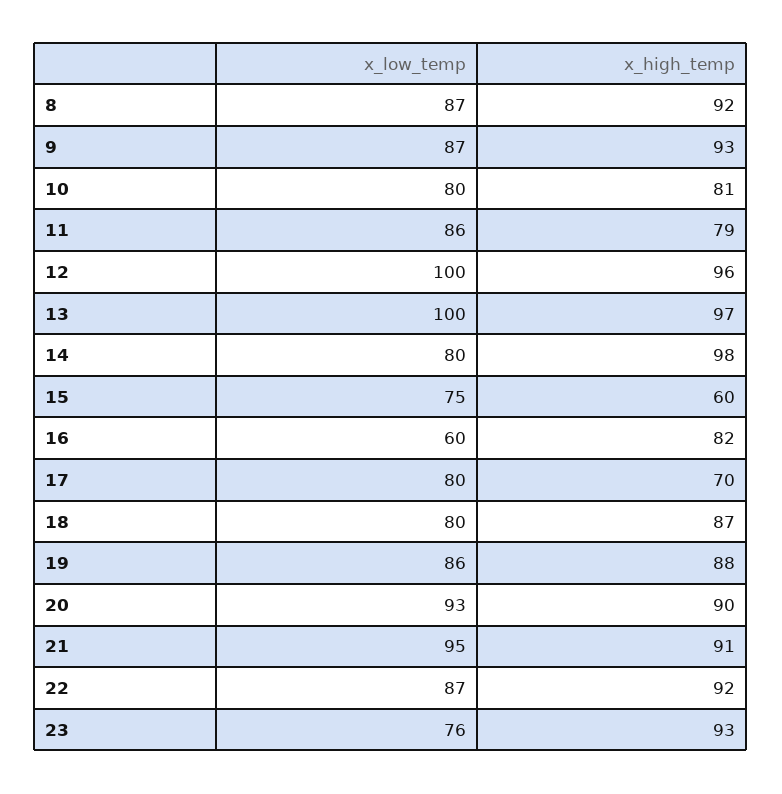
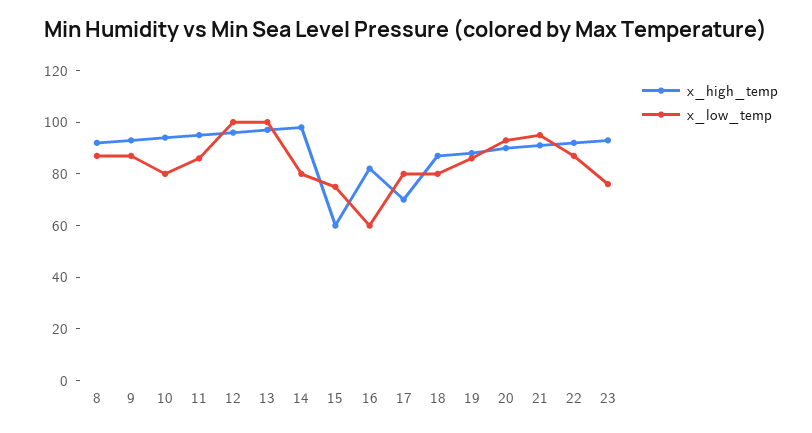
x_high_temp, 10: 81 -> 95
x_high_temp, 11: 79 -> 95

